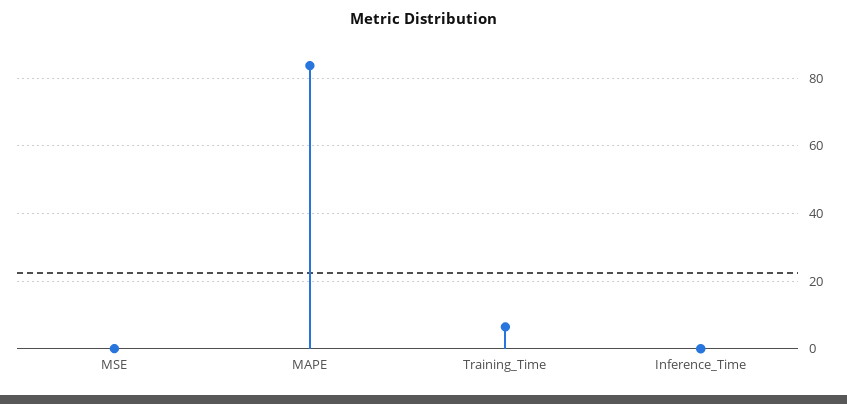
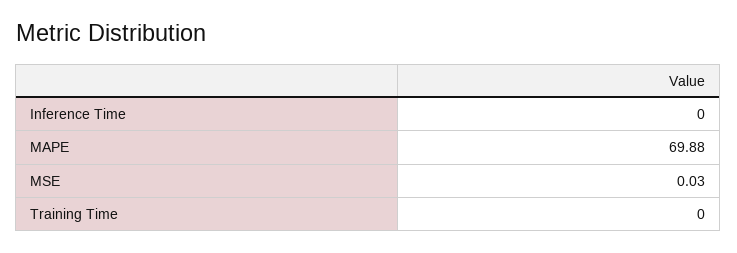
MAPE: 84 -> 69.88
Training_Time: 6 -> 0

